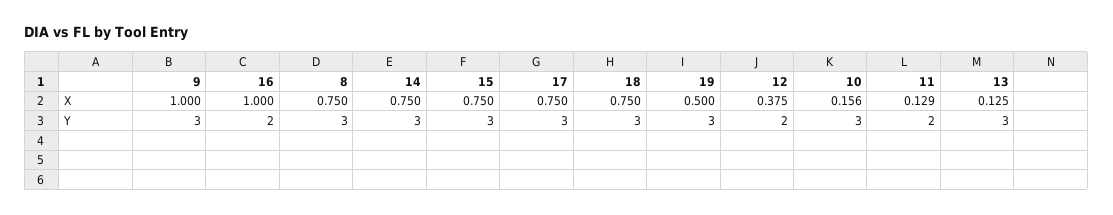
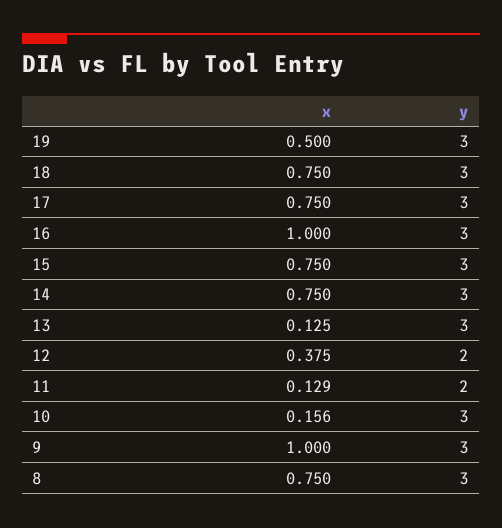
16, Y: 2 -> 3

